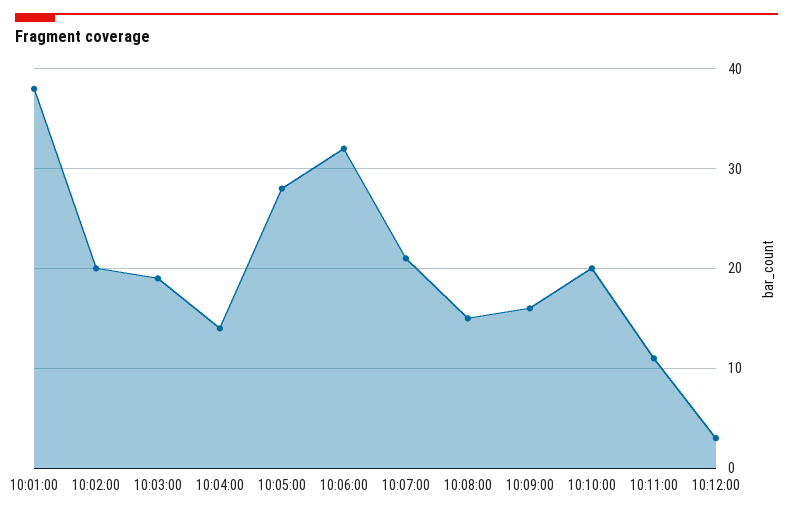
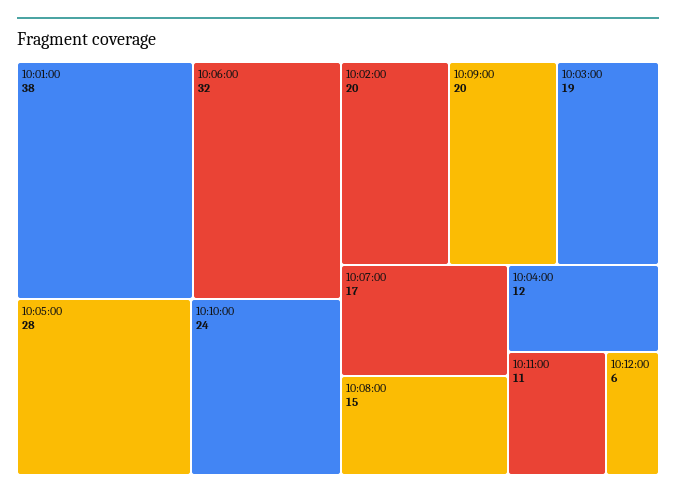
10:04:00: 14 -> 12
10:07:00: 21 -> 17
10:09:00: 16 -> 20
10:10:00: 20 -> 24
10:12:00: 3 -> 6

